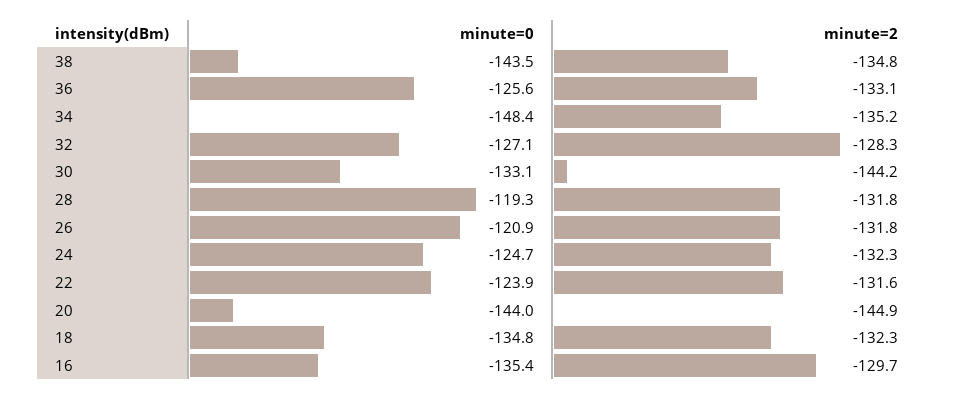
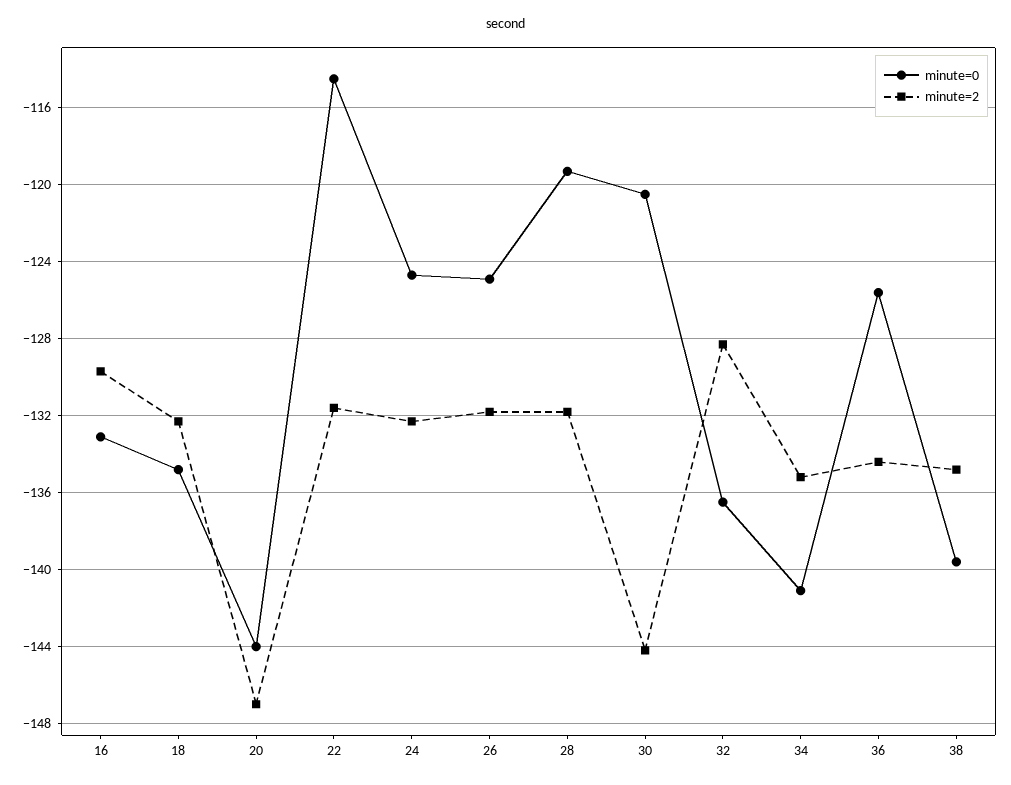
minute=0, 38: -143.5 -> -139.5
minute=2, 36: -133.1 -> -134.5
minute=0, 34: -148.4 -> -141
minute=0, 32: -127.1 -> -136.5
minute=0, 30: -133.1 -> -120.5
minute=0, 26: -120.9 -> -125
minute=0, 22: -123.9 -> -114.5
minute=2, 20: -144.9 -> -147
minute=0, 16: -135.4 -> -133

